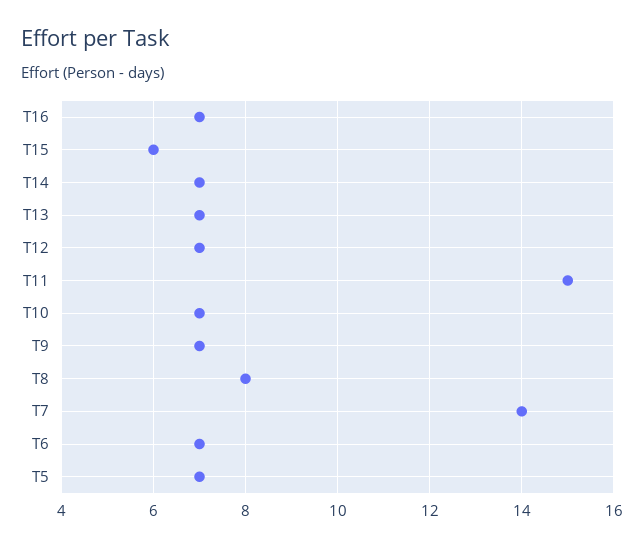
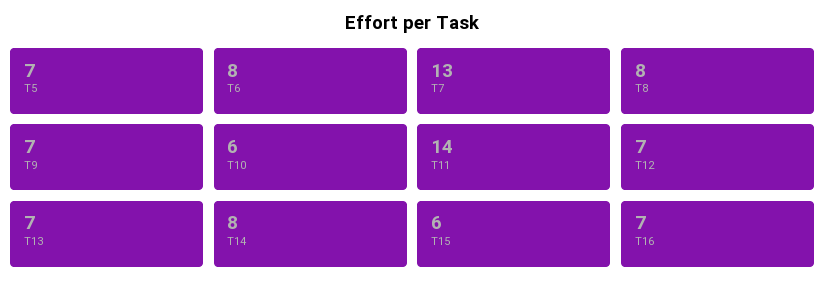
T14: 7 -> 8
T11: 15 -> 14
T10: 7 -> 6
T7: 14 -> 13
T6: 7 -> 8

